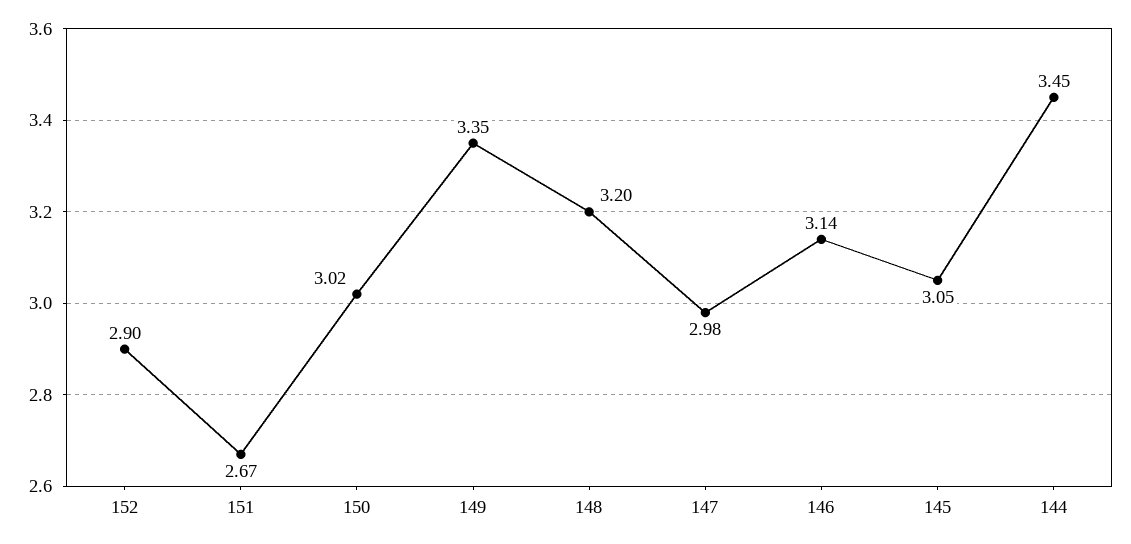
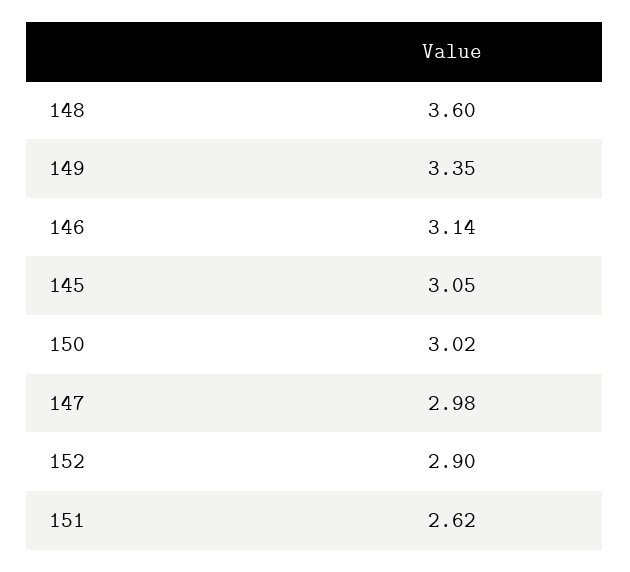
151: 2.67 -> 2.62
148: 3.2 -> 3.6
144: 3.45 -> none

